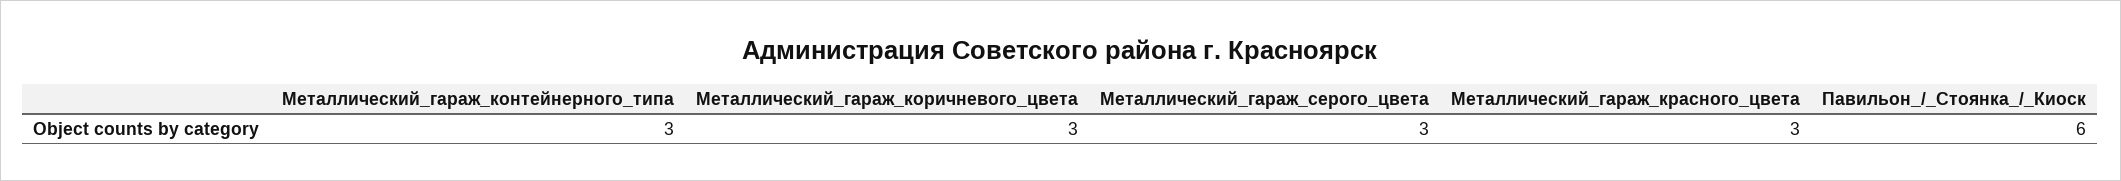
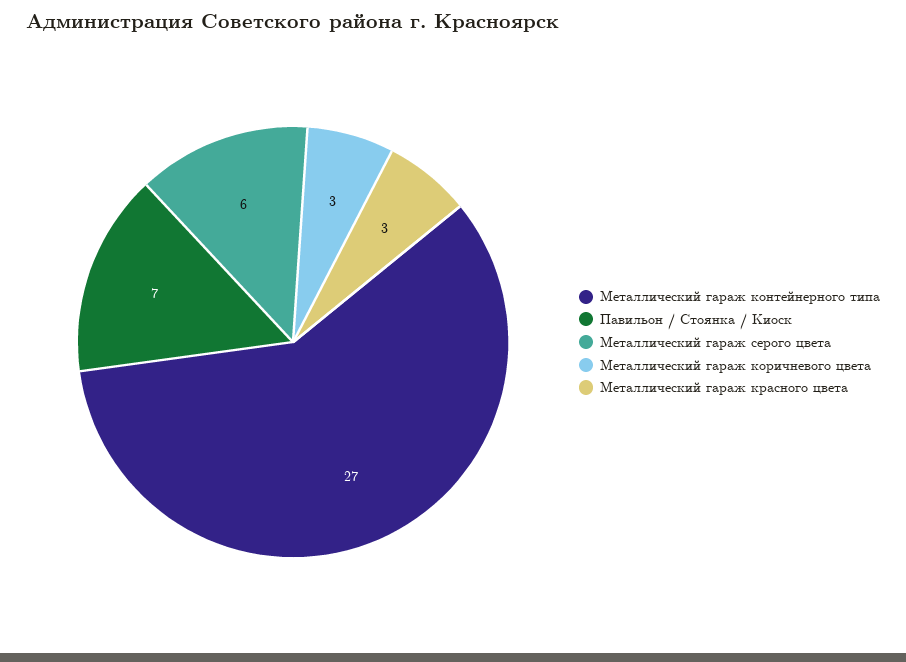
Металлический_гараж_контейнерного_типа: 3 -> 27
Металлический_гараж_серого_цвета: 3 -> 6
Павильон_/_Стоянка_/_Киоск: 6 -> 7

